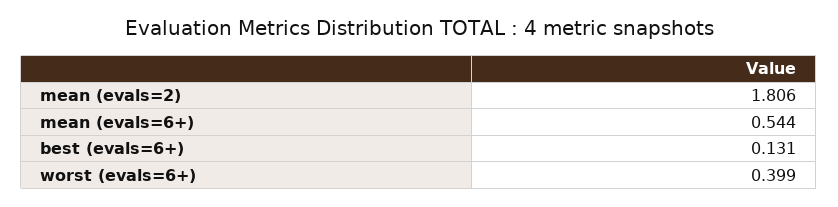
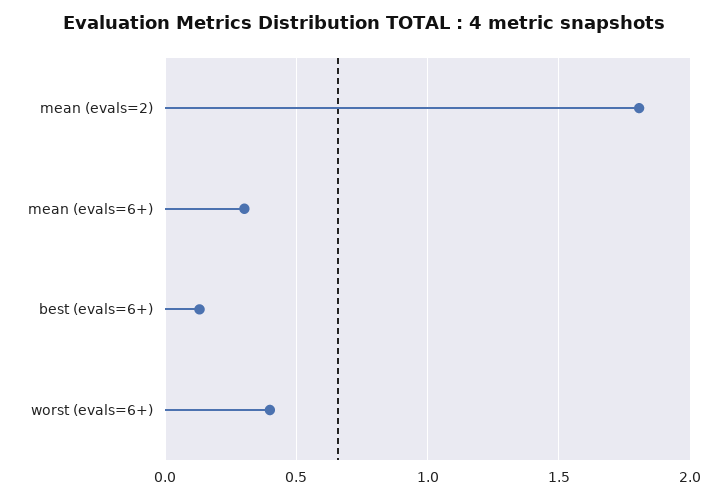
mean (evals=6+): 0.544 -> 0.3

